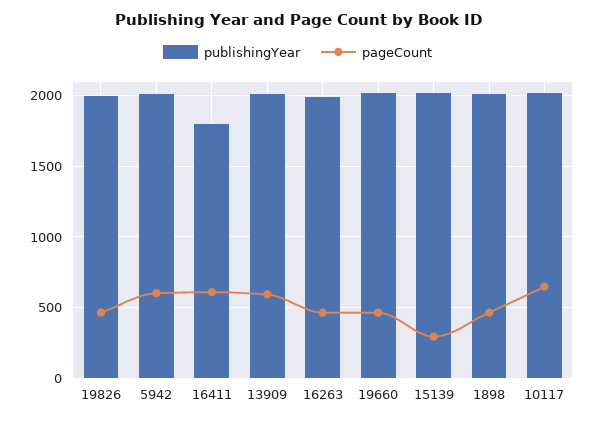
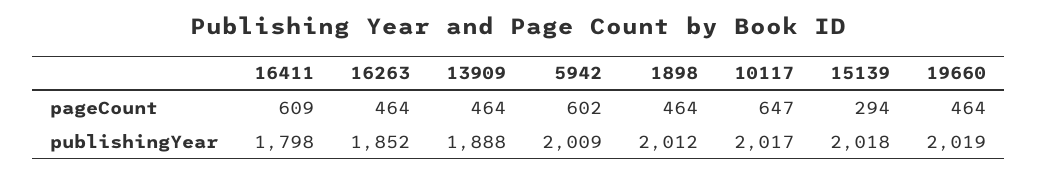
publishingYear, 19826: 2000 -> none
pageCount, 19826: 450 -> none
publishingYear, 13909: 2000 -> 1888
pageCount, 13909: 600 -> 464
publishingYear, 16263: 2000 -> 1852

